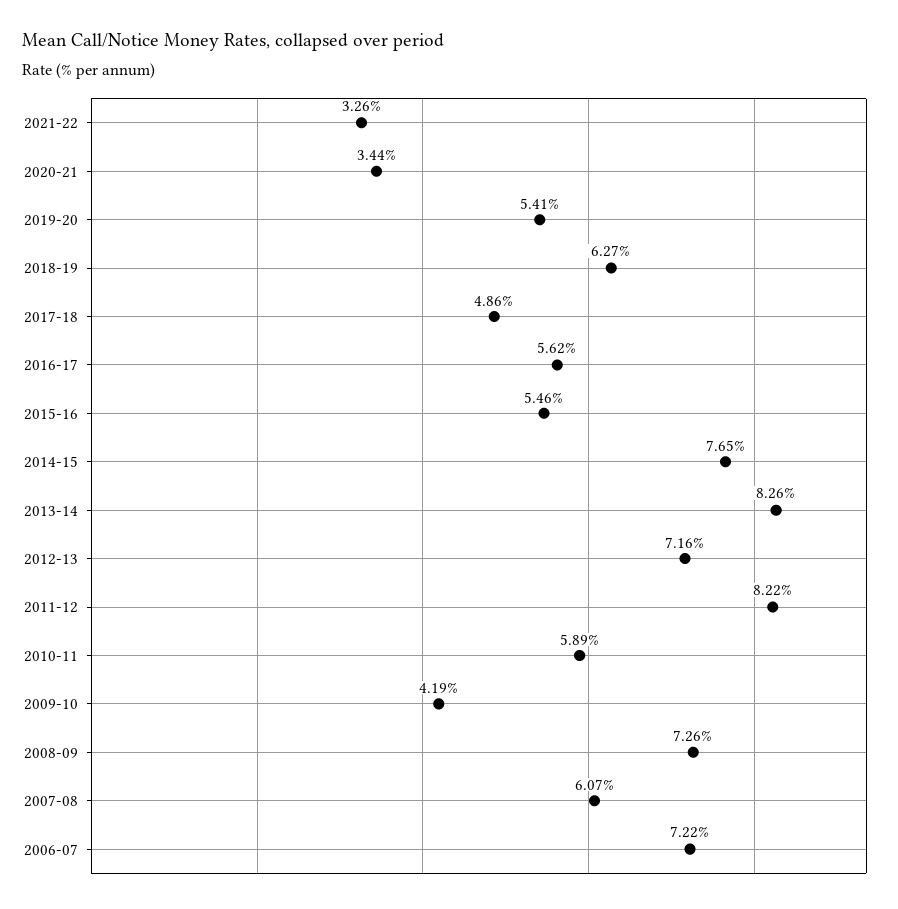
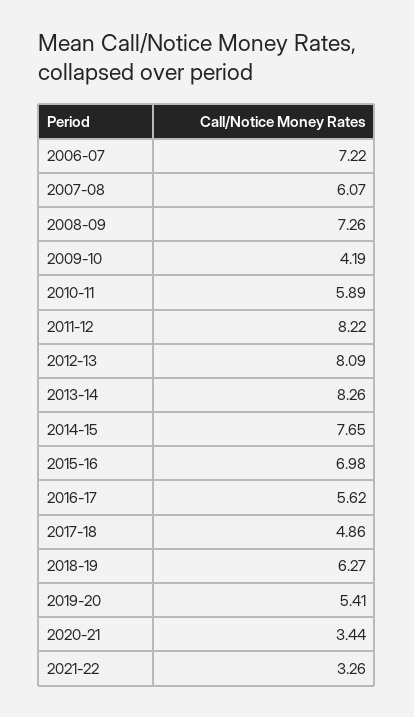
2015-16: 5.46 -> 6.98
2012-13: 7.16 -> 8.09

